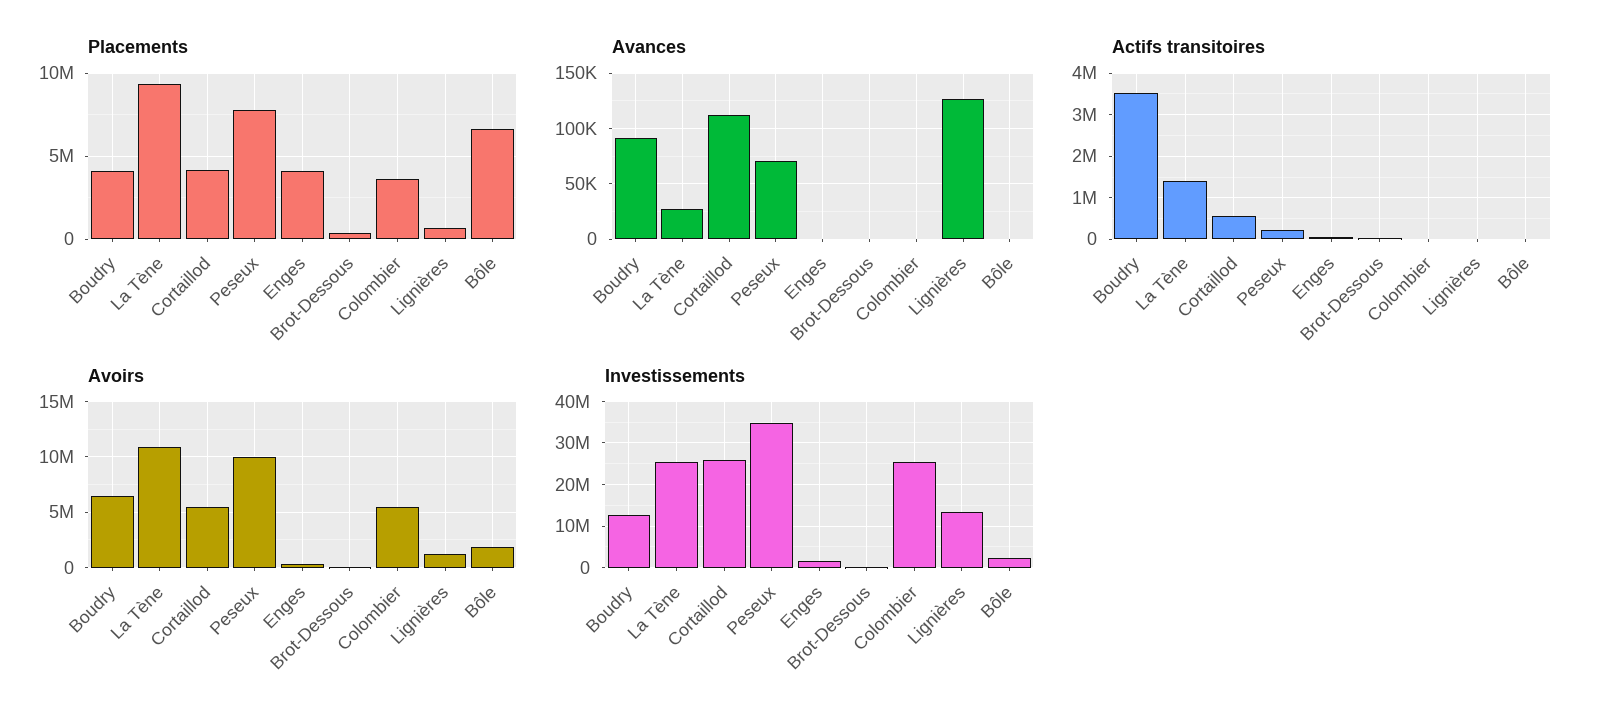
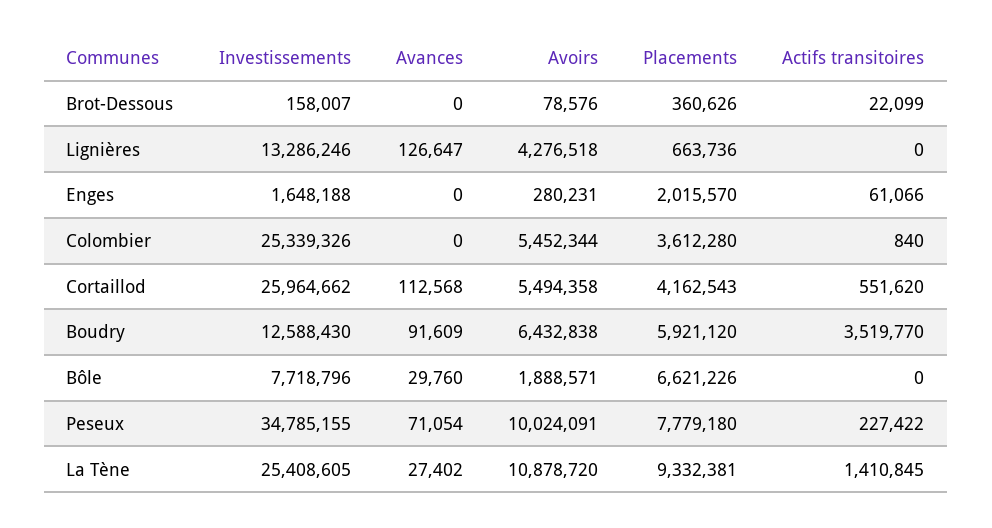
Placements, Boudry: 4000000 -> 5921120
Placements, Enges: 4000000 -> 2015570
Avances, Bôle: 0 -> 29760
Avoirs, Lignières: 1000000 -> 4276518
Investissements, Bôle: 2000000 -> 7718796

